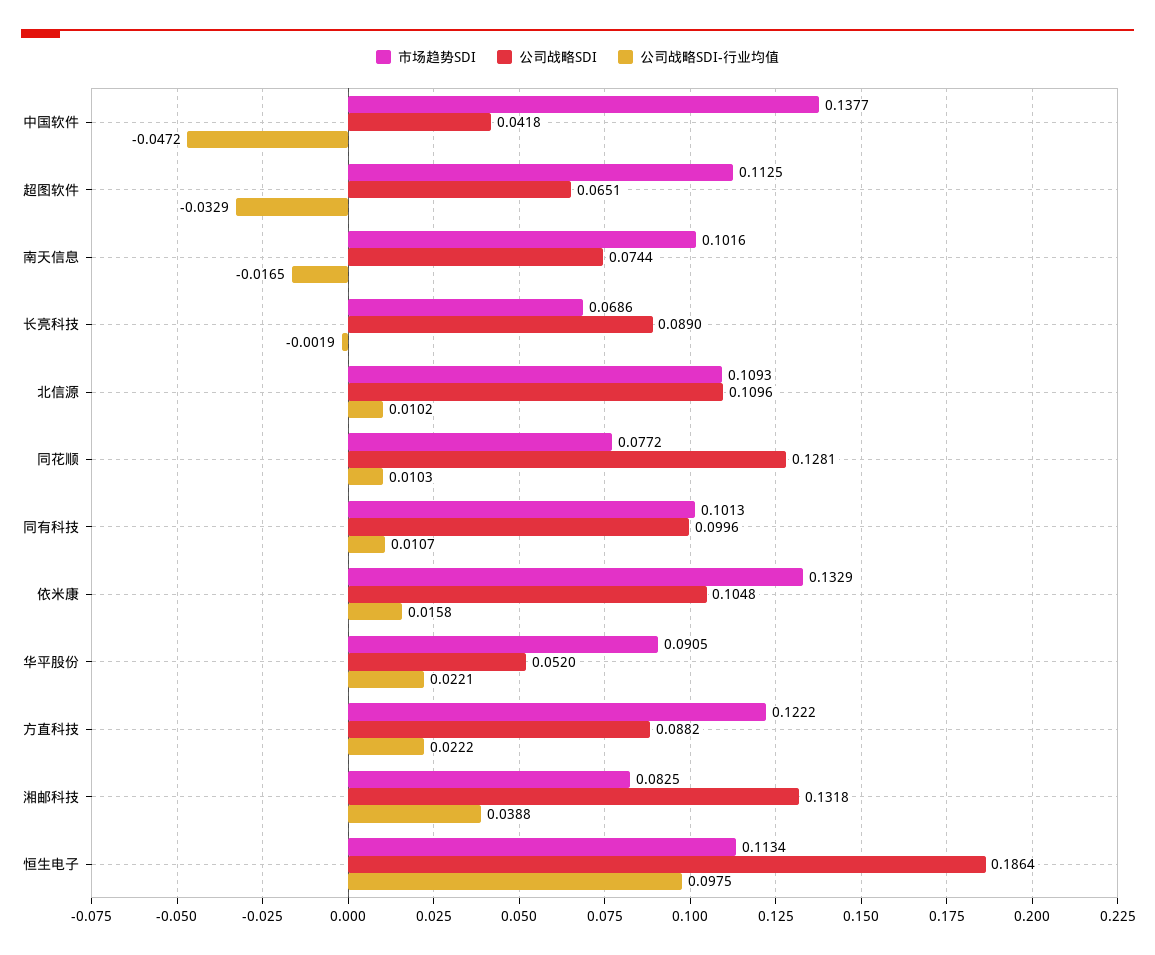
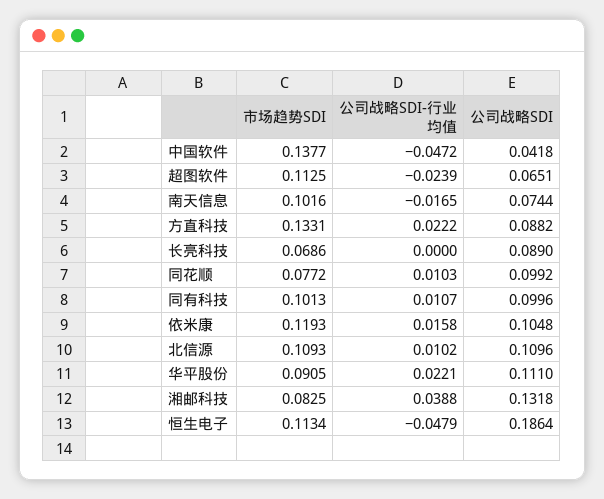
公司战略SDI-行业均值, 超图软件: -0.0329 -> -0.0239
公司战略SDI-行业均值, 长亮科技: -0.0019 -> 0
公司战略SDI, 同花顺: 0.1281 -> 0.0992
市场趋势SDI, 依米康: 0.1329 -> 0.1193
公司战略SDI, 华平股份: 0.052 -> 0.111
市场趋势SDI, 方直科技: 0.1222 -> 0.1331
公司战略SDI-行业均值, 恒生电子: 0.0975 -> -0.0479

